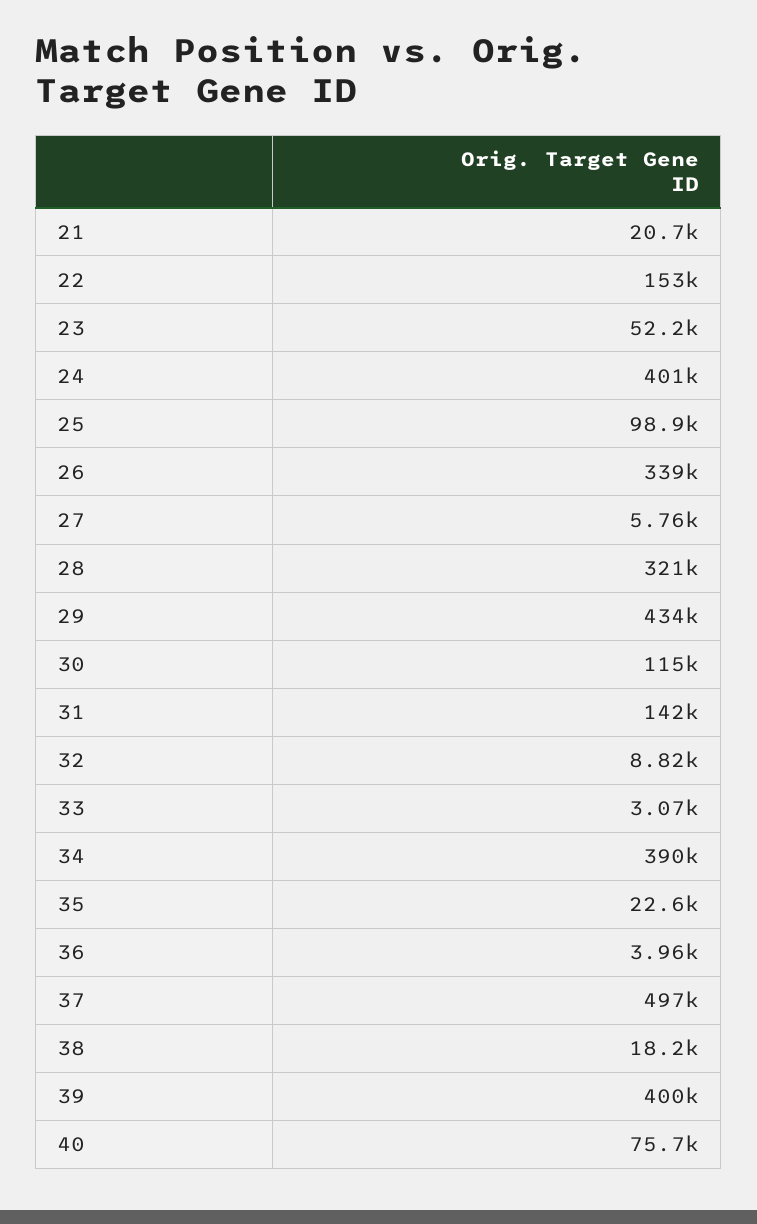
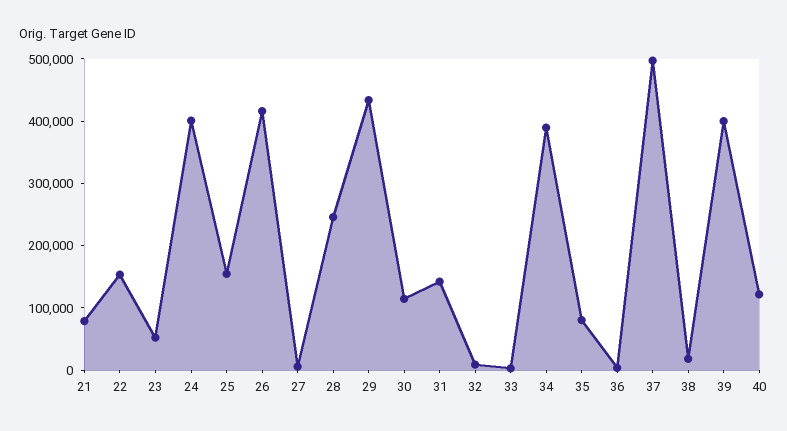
21: 20700 -> 80000
25: 98900 -> 160000
26: 339000 -> 420000
28: 321000 -> 240000
35: 22600 -> 80000
40: 75700 -> 120000

